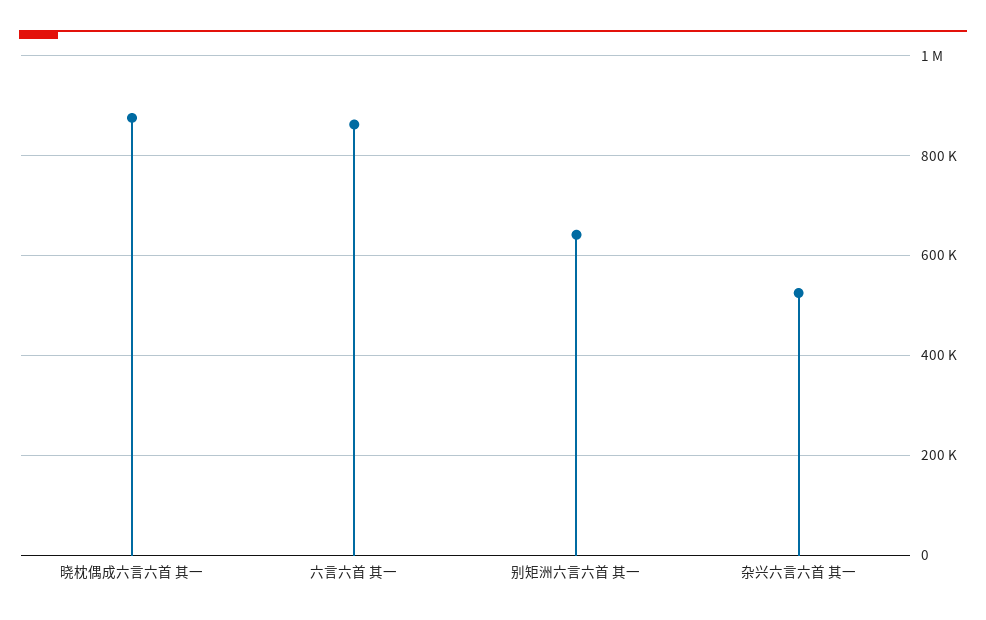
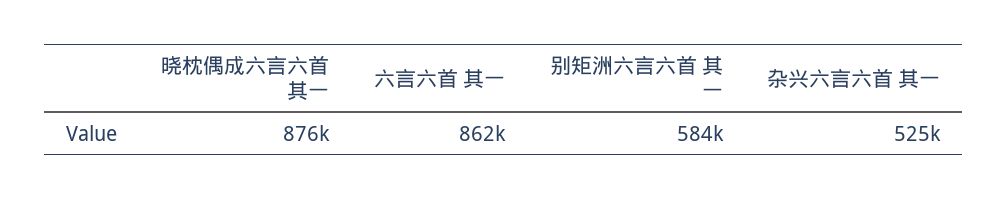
别矩洲六言六首 其一: 640000 -> 584000

